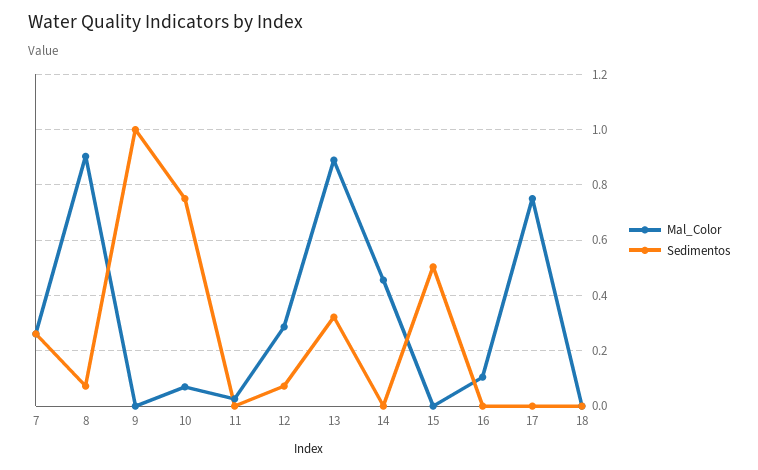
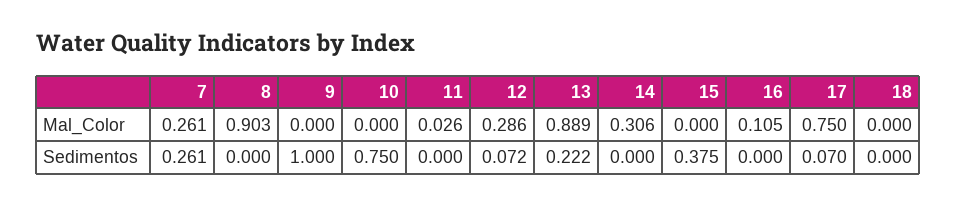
Sedimentos, 8: 0.075 -> 0
Mal_Color, 10: 0.075 -> 0
Sedimentos, 13: 0.325 -> 0.222
Mal_Color, 14: 0.45 -> 0.306
Sedimentos, 15: 0.5 -> 0.375
Sedimentos, 17: 0 -> 0.07

